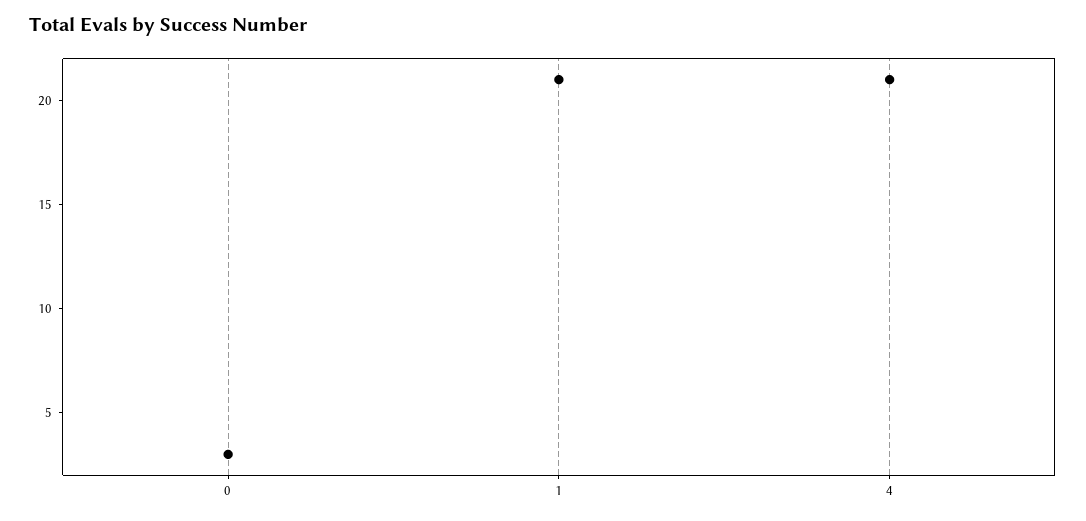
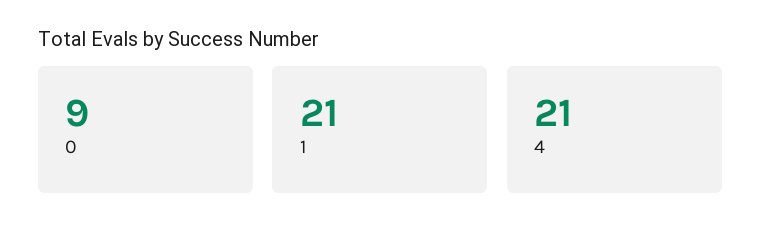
0: 3 -> 9

